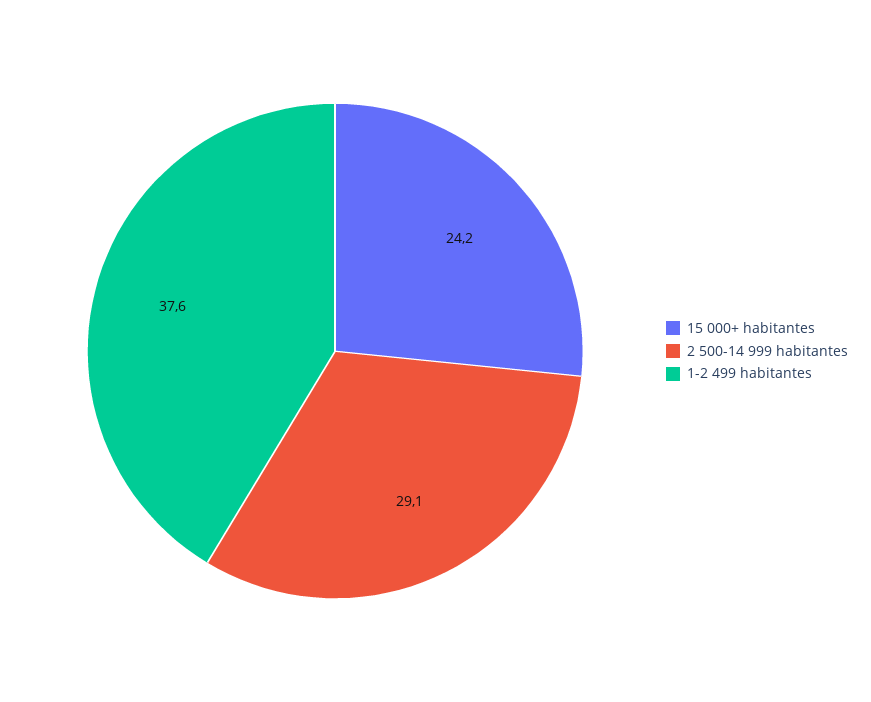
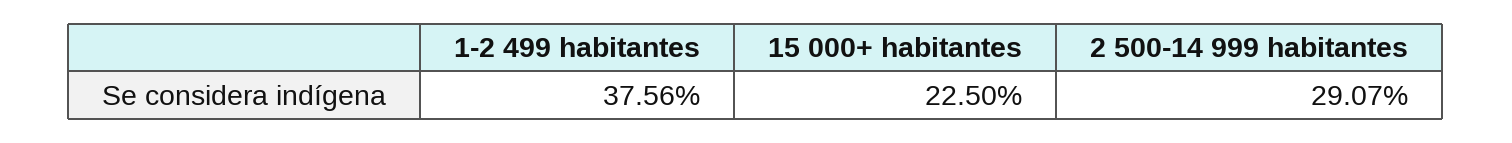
15 000+ habitantes: 24.2 -> 22.5

